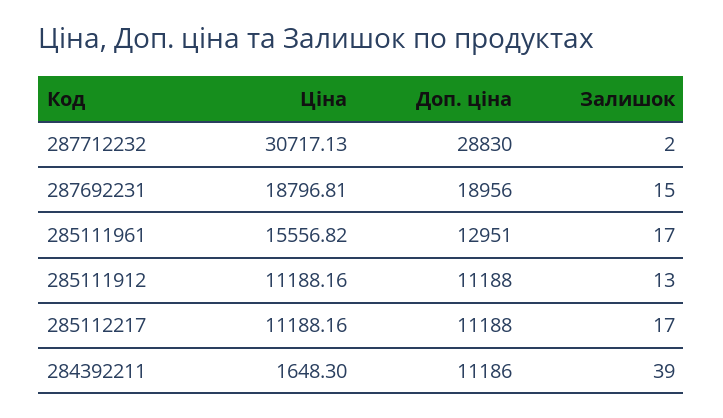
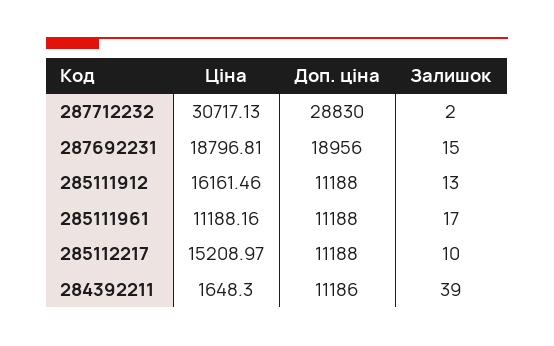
Ціна, 285111961: 15556.82 -> 11188.16
Доп. ціна, 285111961: 12951 -> 11188
Ціна, 285111912: 11188.16 -> 16161.46
Ціна, 285112217: 11188.16 -> 15208.97
Залишок, 285112217: 17 -> 10

